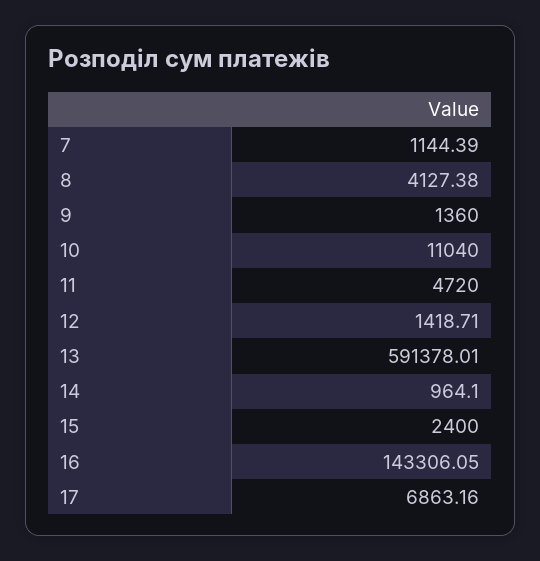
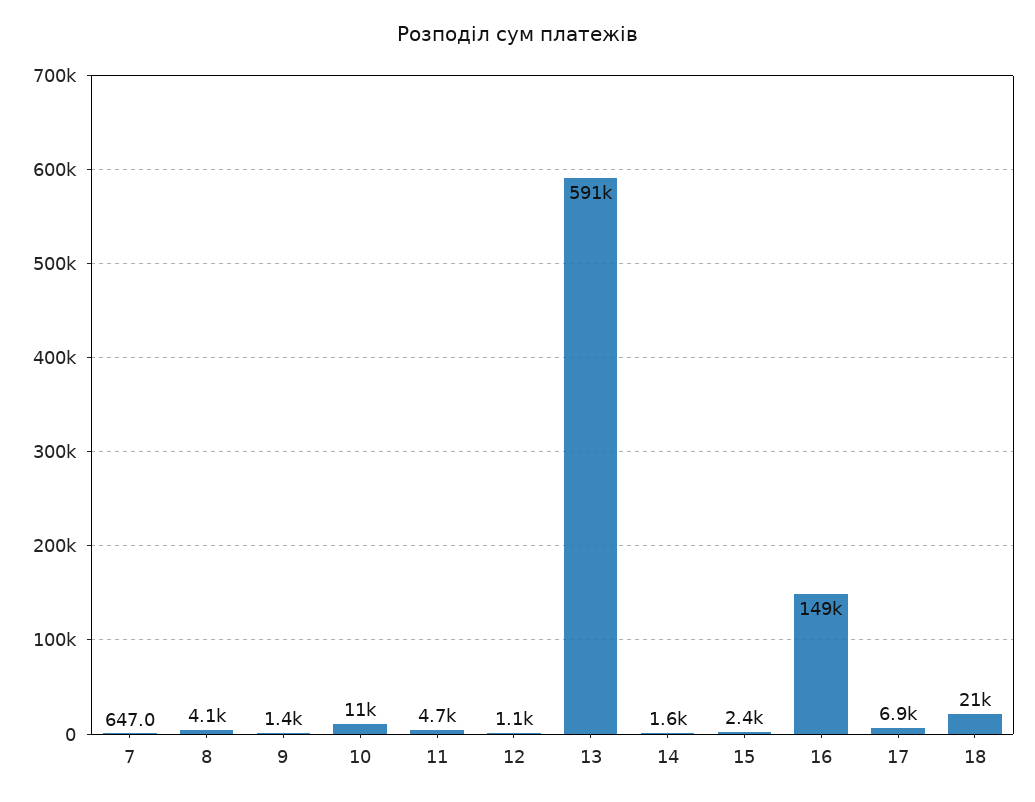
7: 1144.39 -> 647
12: 1418.71 -> 1100
14: 964.1 -> 1600
16: 143306.05 -> 149000
18: none -> 21000

